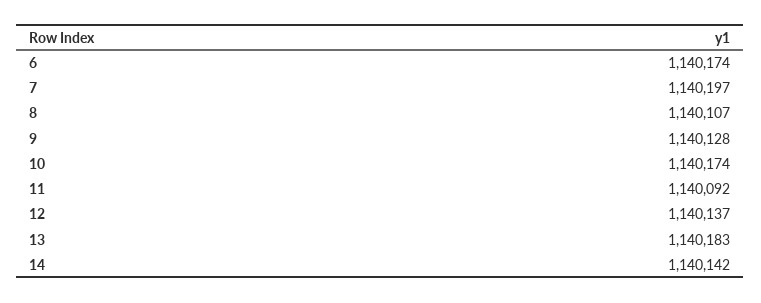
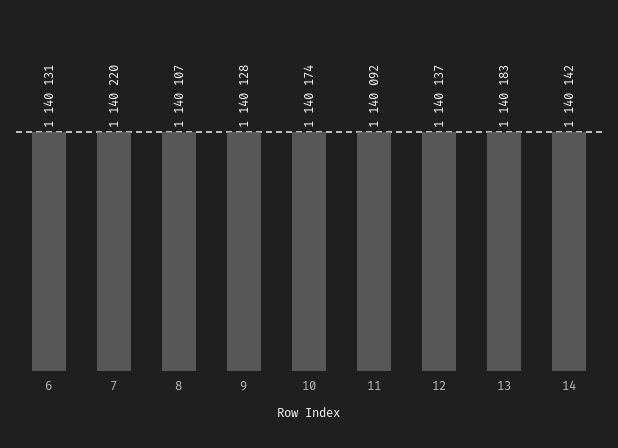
6: 1140174 -> 1140131
7: 1140197 -> 1140220

